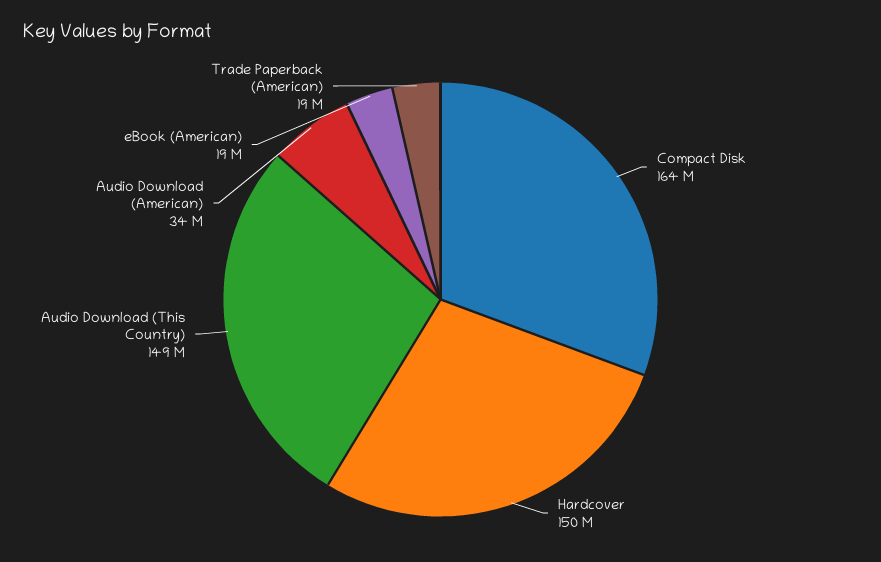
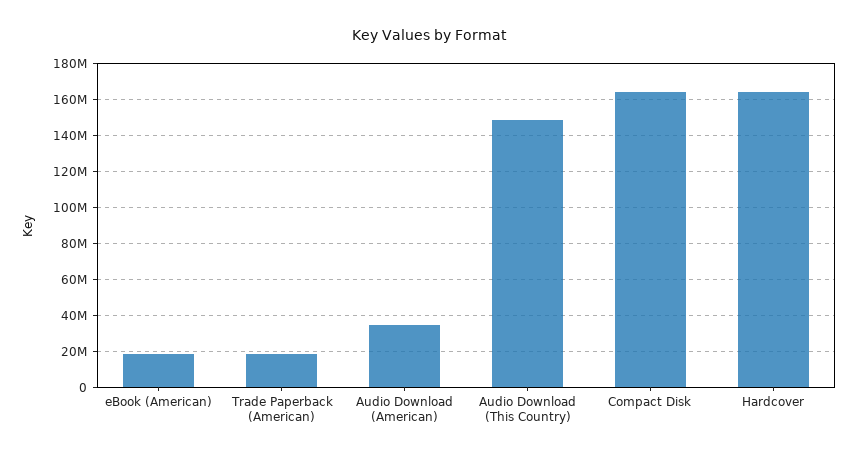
Hardcover: 150000000 -> 165000000

